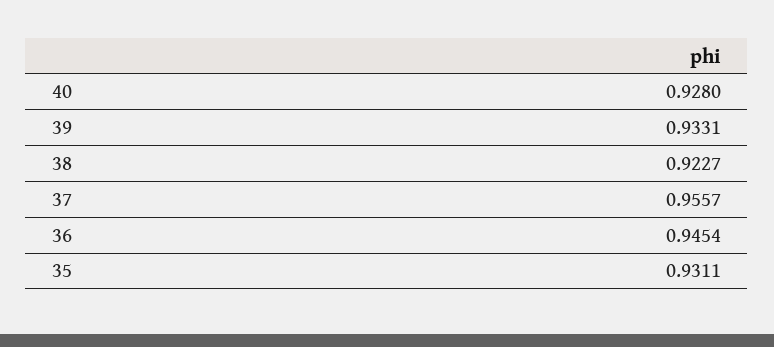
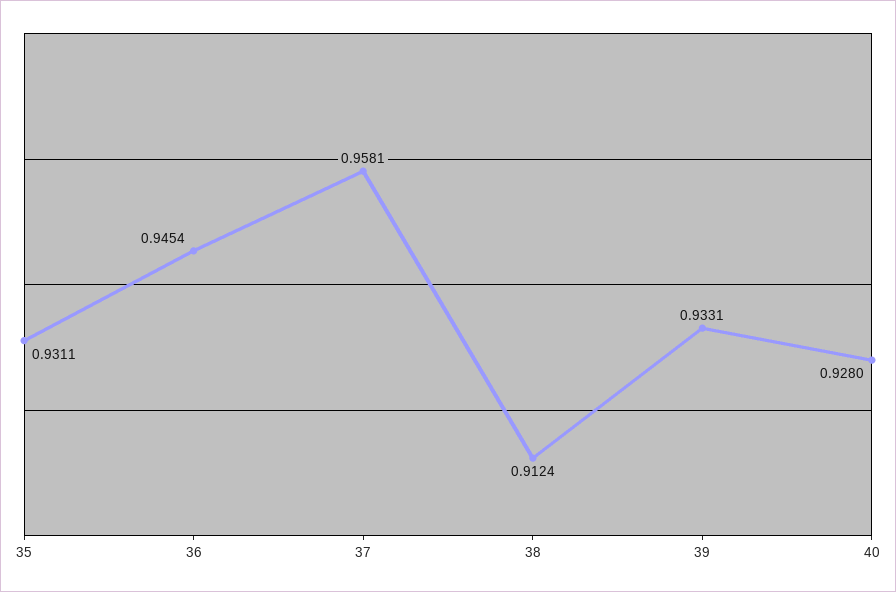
38: 0.9227 -> 0.9124
37: 0.9557 -> 0.9581

